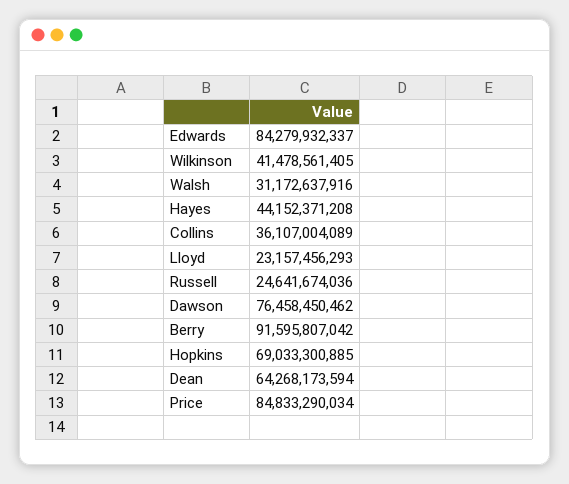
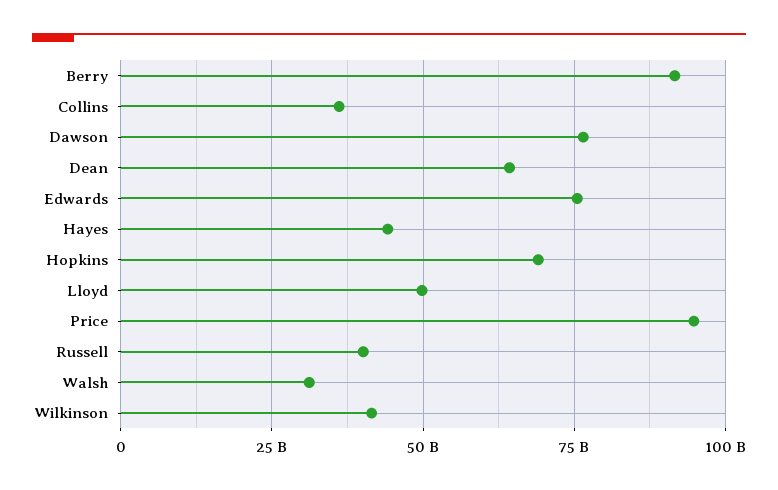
Edwards: 84279932337 -> 75000000000
Lloyd: 23157456293 -> 50000000000
Russell: 24641674036 -> 40000000000
Price: 84833290034 -> 95000000000

